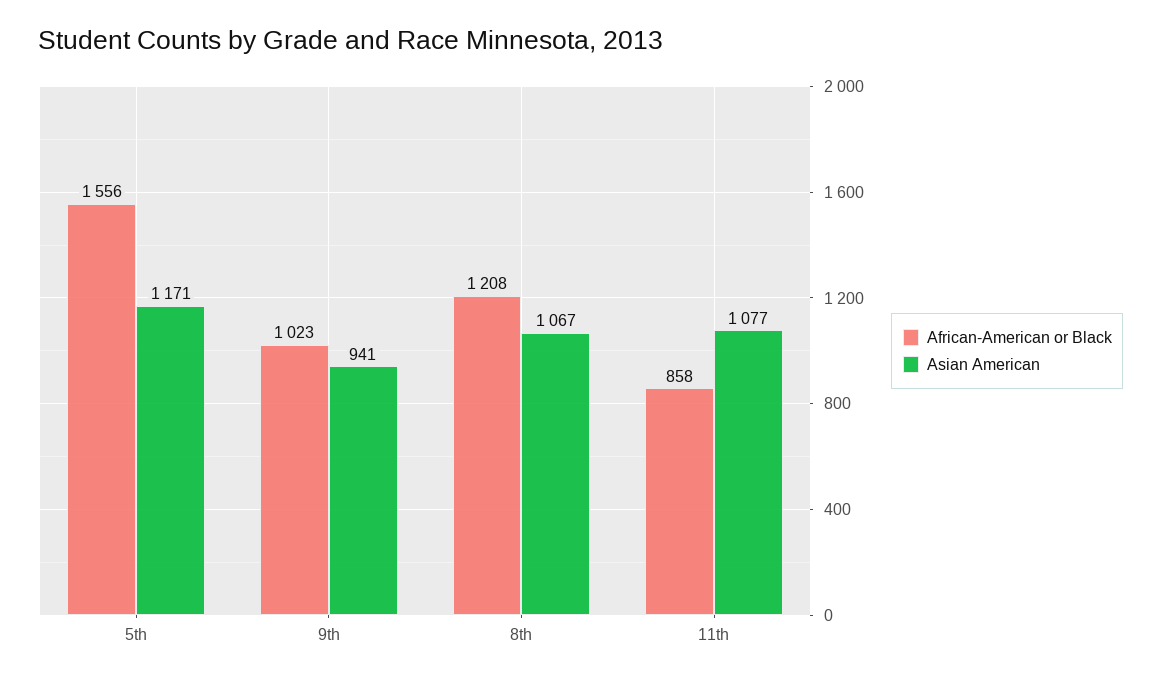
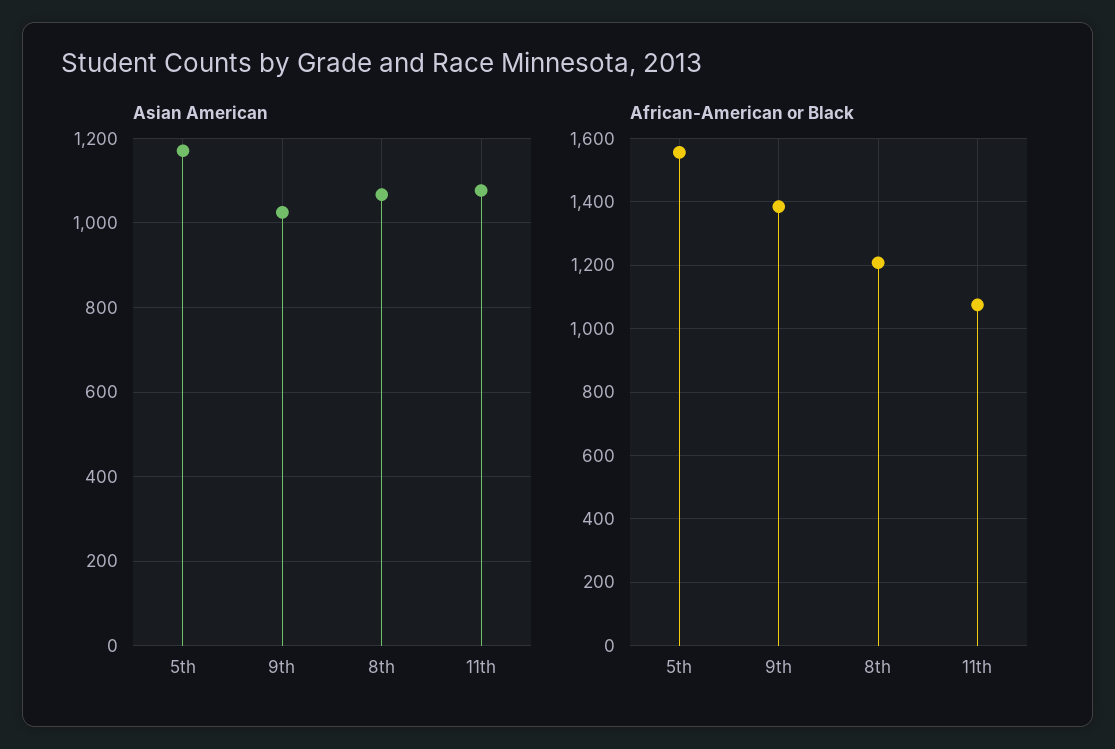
African-American or Black, 9th: 1023 -> 1380
Asian American, 9th: 941 -> 1020
African-American or Black, 11th: 858 -> 1080

